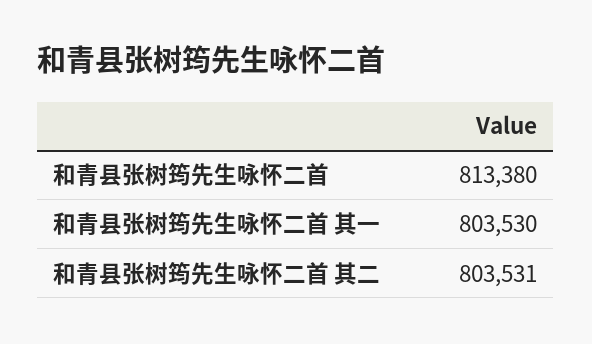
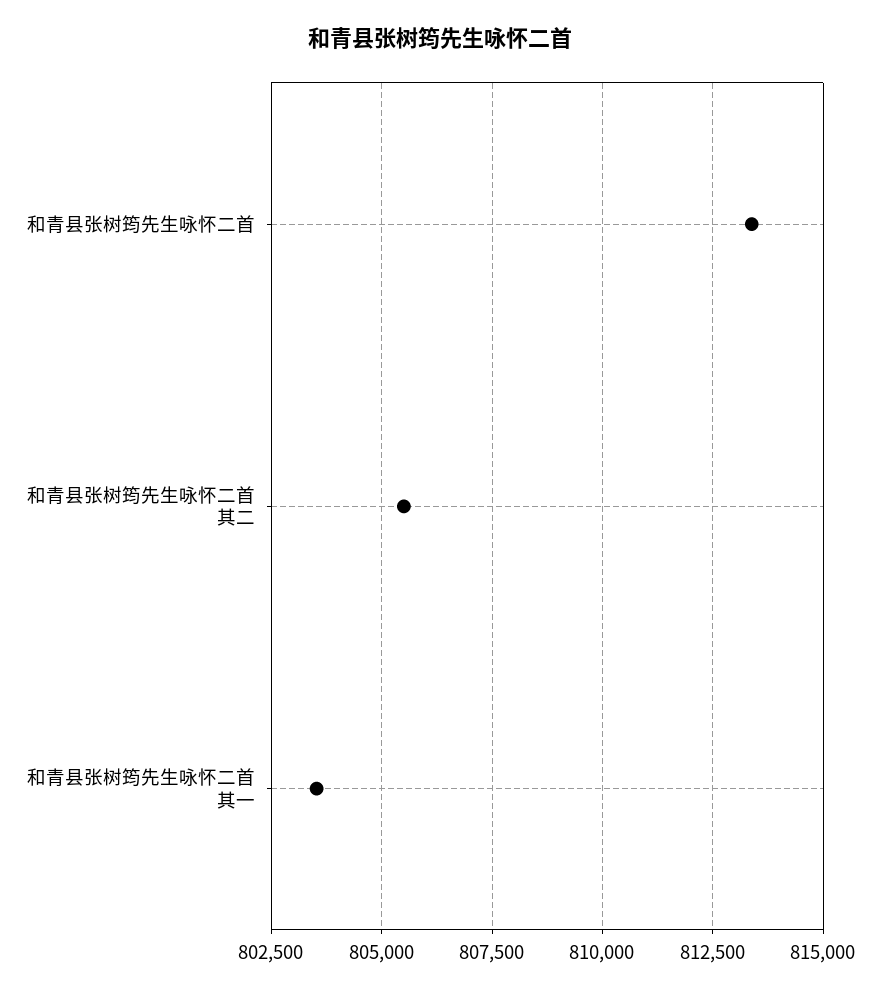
和青县张树筠先生咏怀二首 其二: 803531 -> 805500

